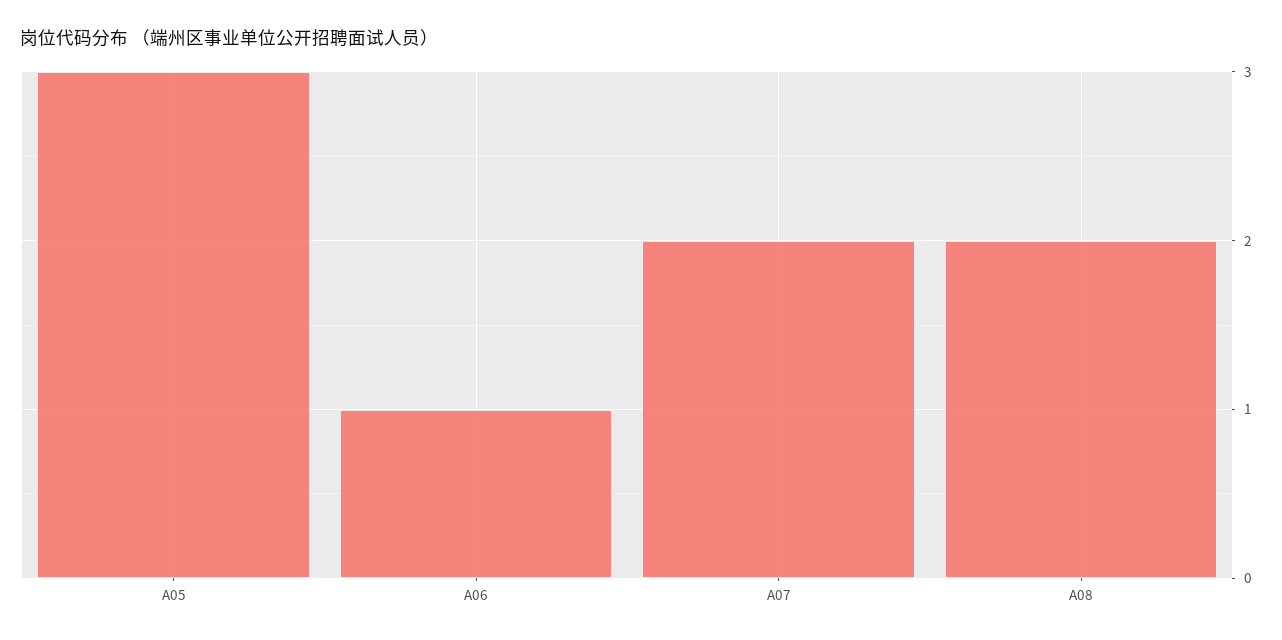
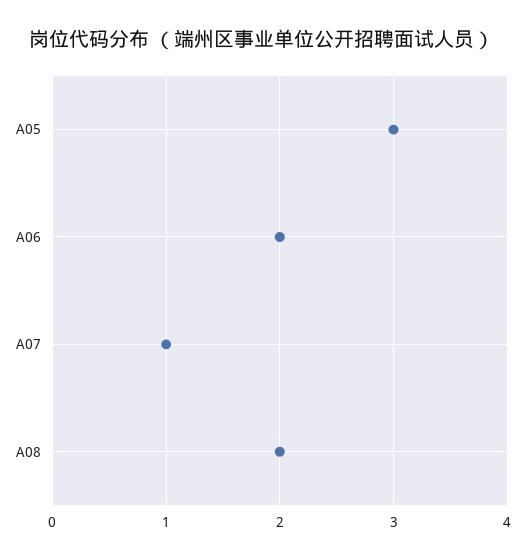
A06: 1 -> 2
A07: 2 -> 1

